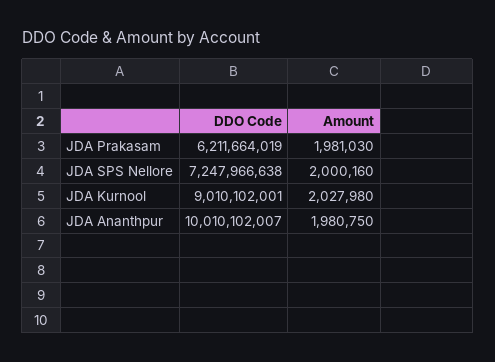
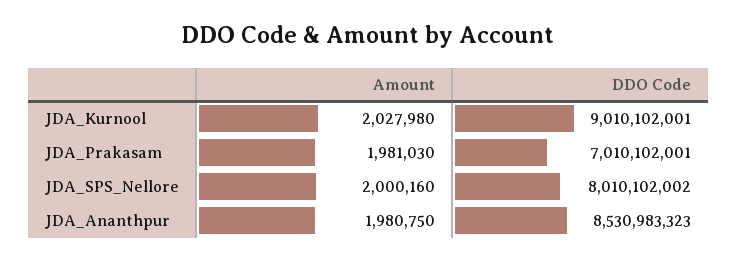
DDO Code, JDA Prakasam: 6211664019 -> 7010102001
DDO Code, JDA SPS Nellore: 7247966638 -> 8010102002
DDO Code, JDA Ananthpur: 10010102007 -> 8530983323

